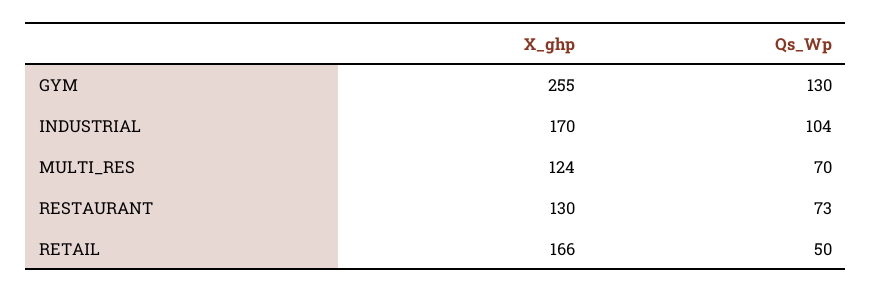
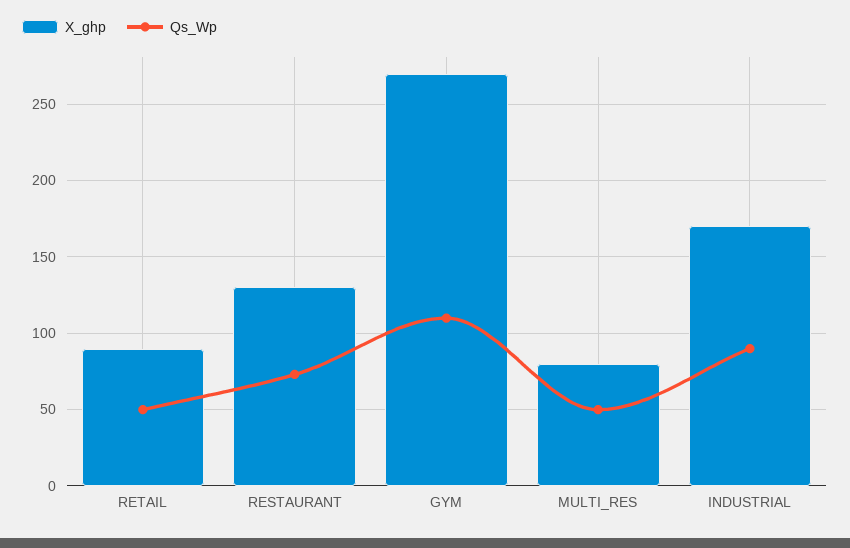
X_ghp, GYM: 255 -> 270
Qs_Wp, GYM: 130 -> 110
Qs_Wp, INDUSTRIAL: 104 -> 90
X_ghp, MULTI_RES: 124 -> 80
Qs_Wp, MULTI_RES: 70 -> 50
X_ghp, RETAIL: 166 -> 90

